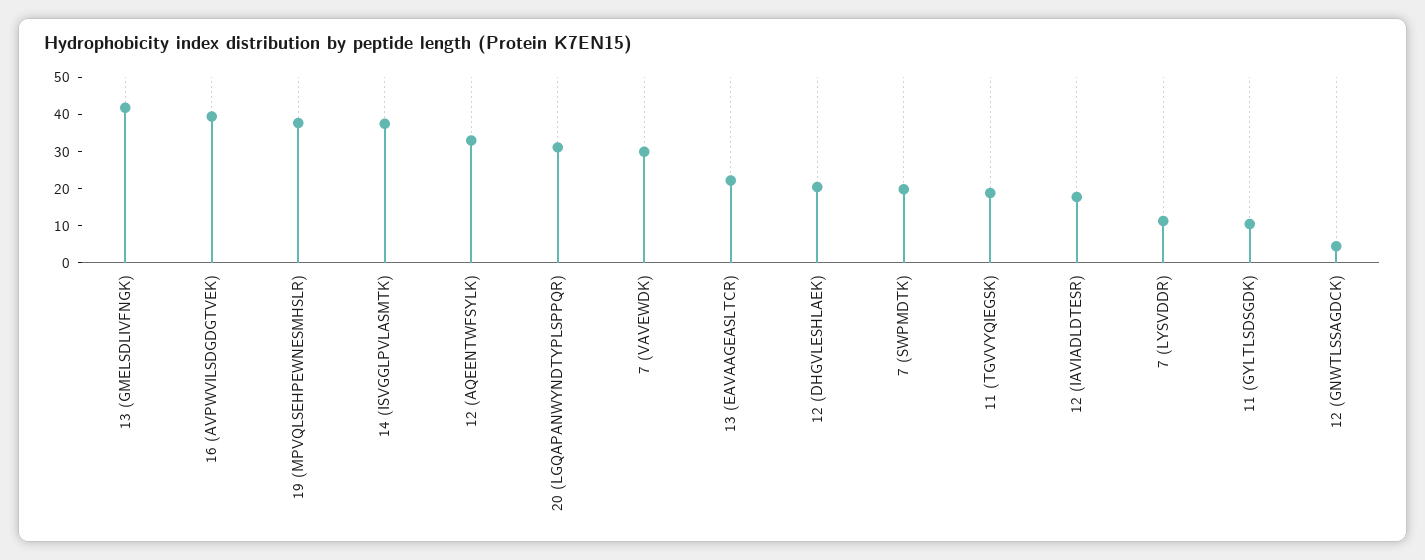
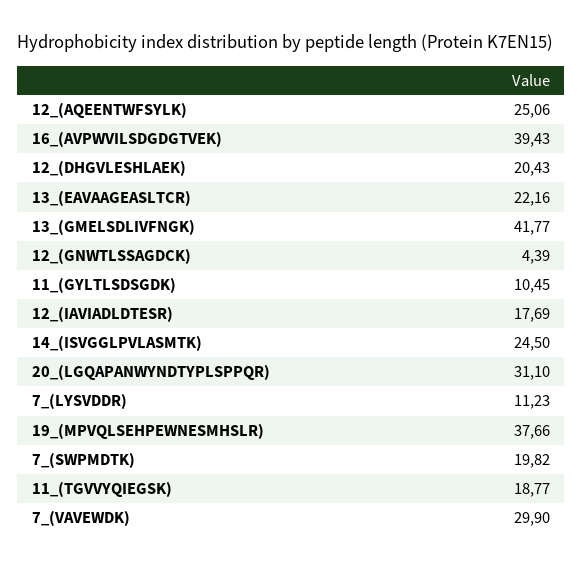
14 (ISVGGLPVLASMTK): 37.5 -> 24.5
12 (AQEENTWFSYLK): 32.5 -> 25.06

